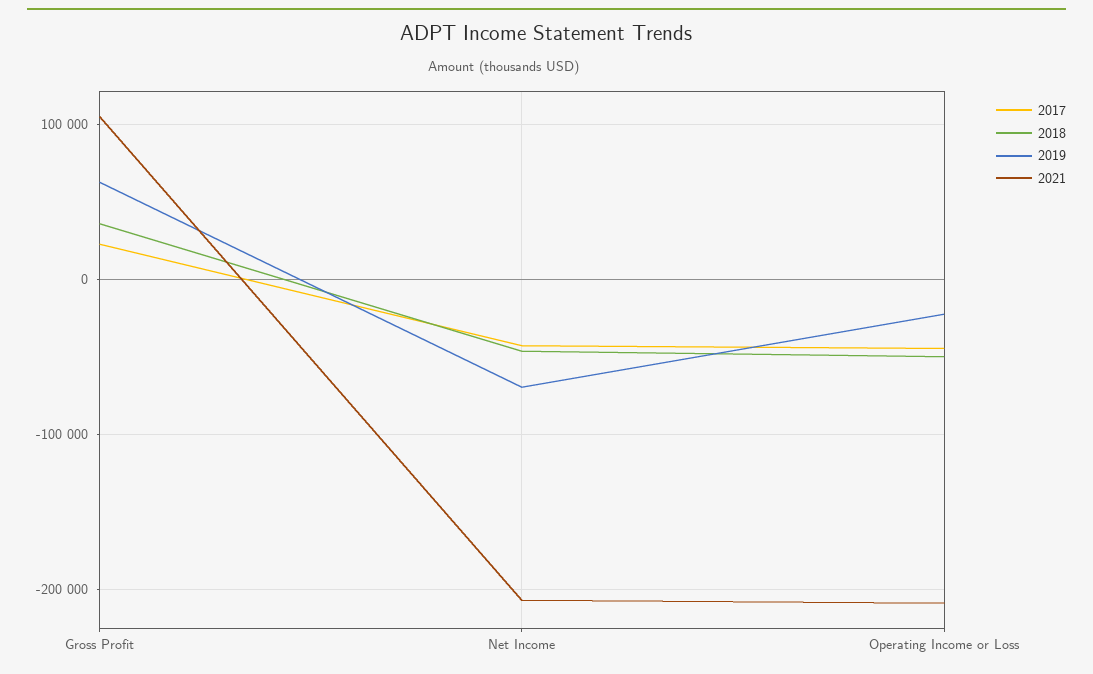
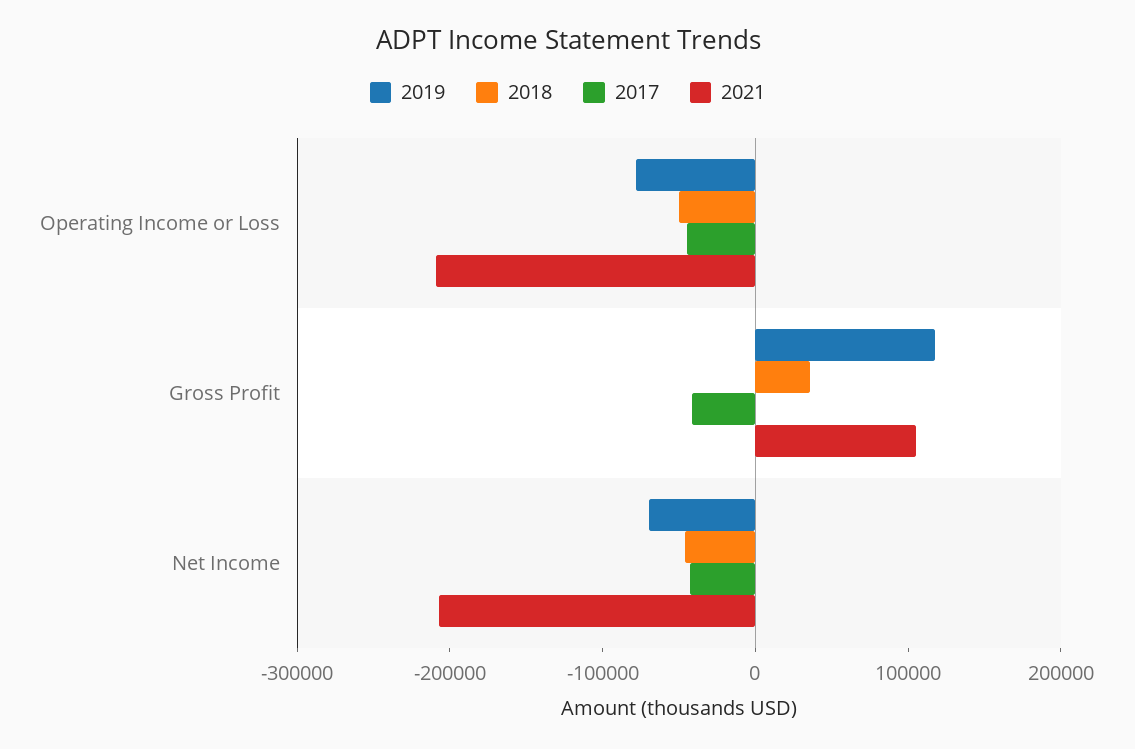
2017, Gross Profit: 20000 -> -40000
2019, Gross Profit: 60000 -> 120000
2019, Operating Income or Loss: -20000 -> -80000

